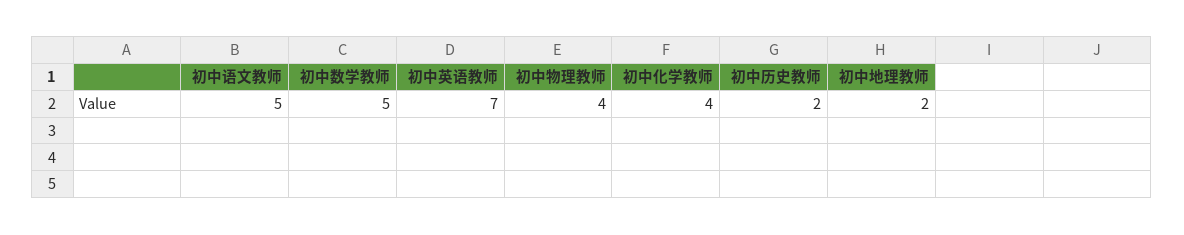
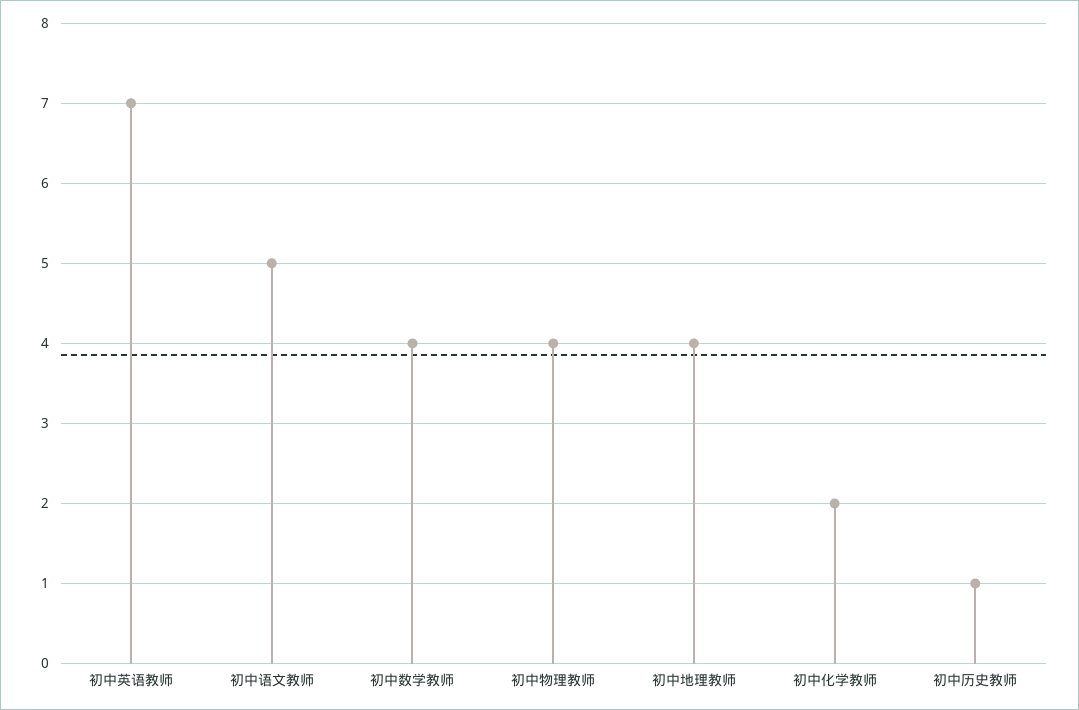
初中数学教师: 5 -> 4
初中化学教师: 4 -> 2
初中历史教师: 2 -> 1
初中地理教师: 2 -> 4

